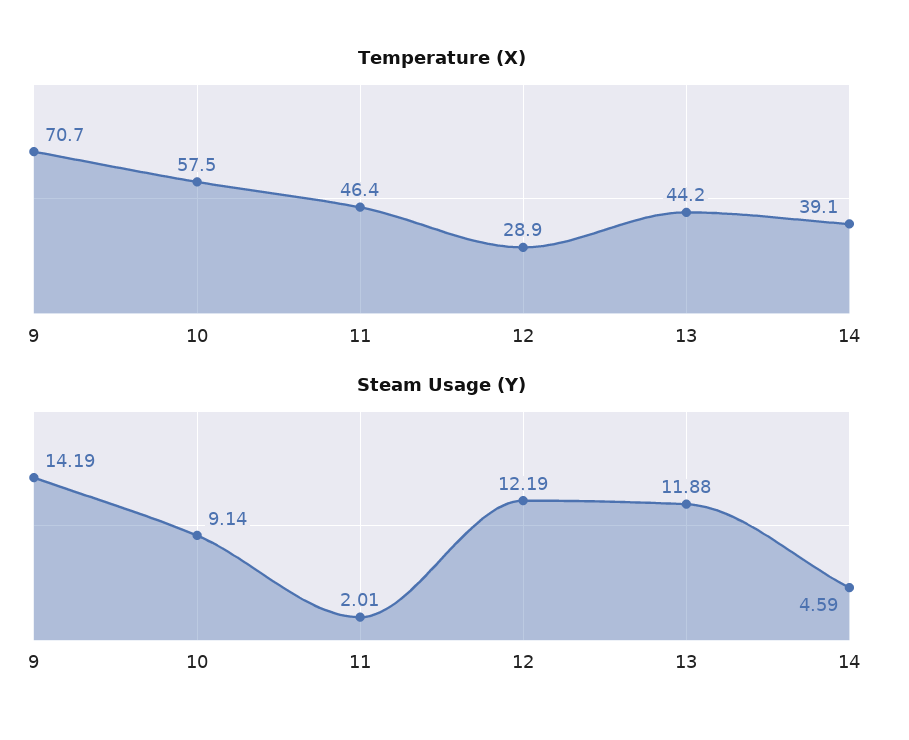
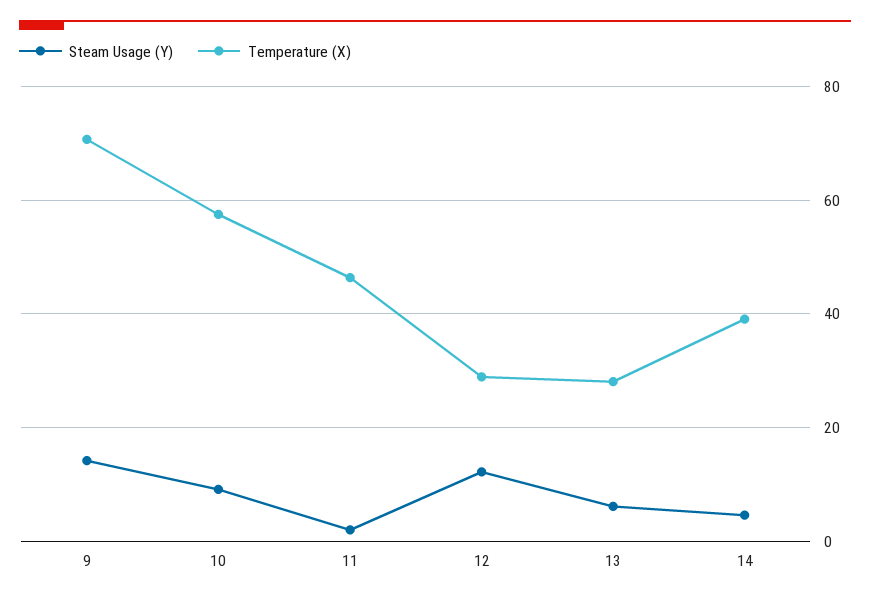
Temperature (X), 13: 44.2 -> 28
Steam Usage (Y), 13: 11.88 -> 6

